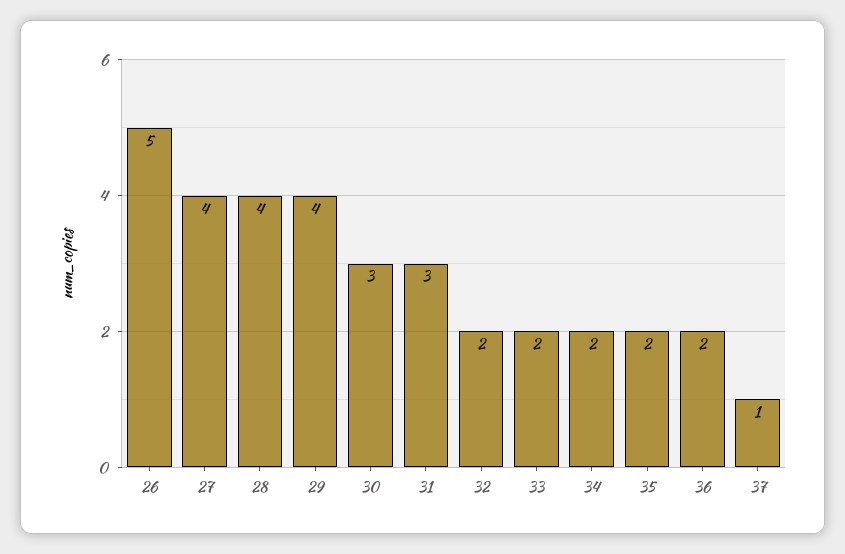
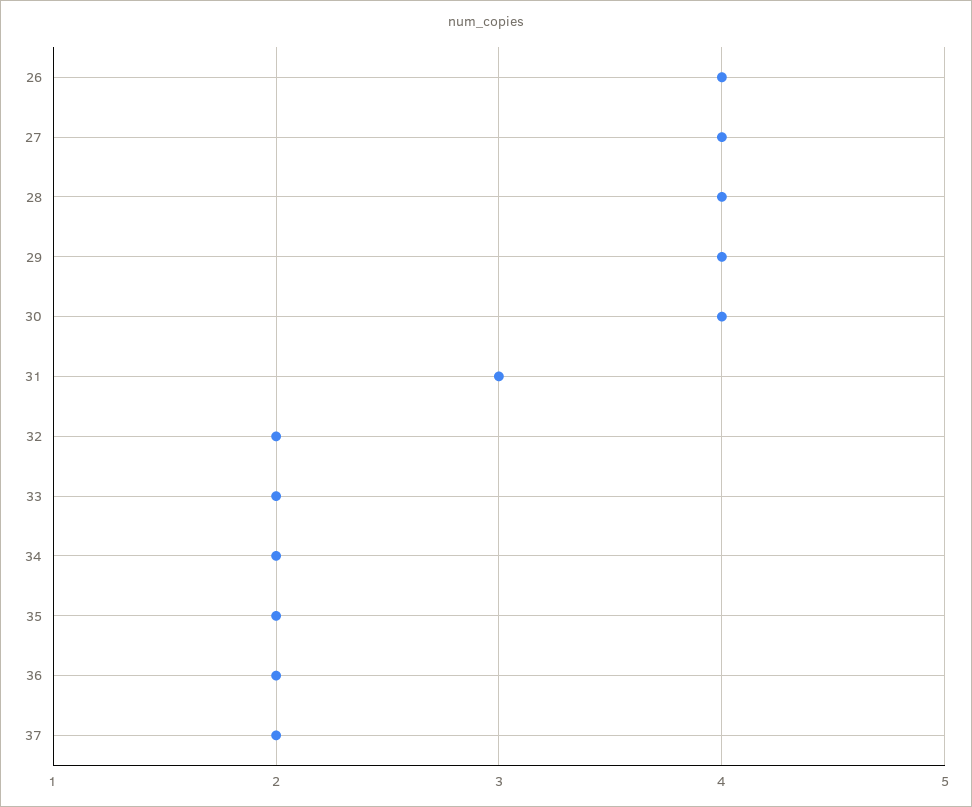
26: 5 -> 4
30: 3 -> 4
37: 1 -> 2

